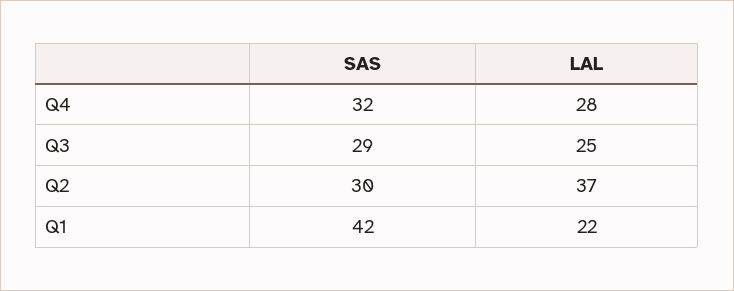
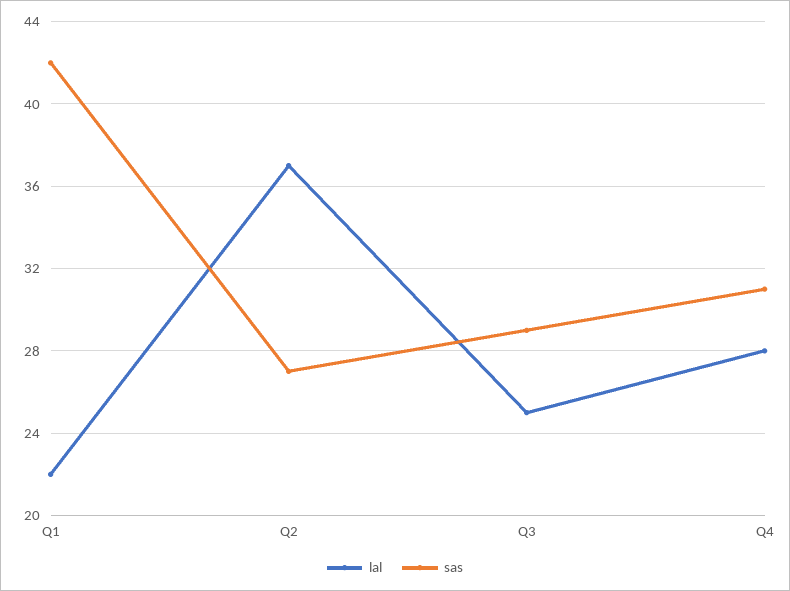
SAS, Q4: 32 -> 31
SAS, Q2: 30 -> 27

